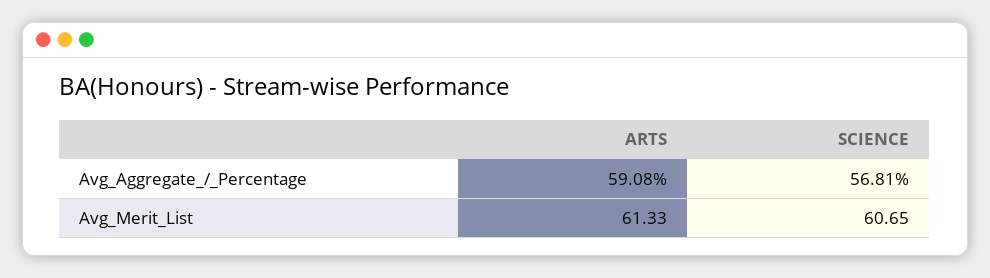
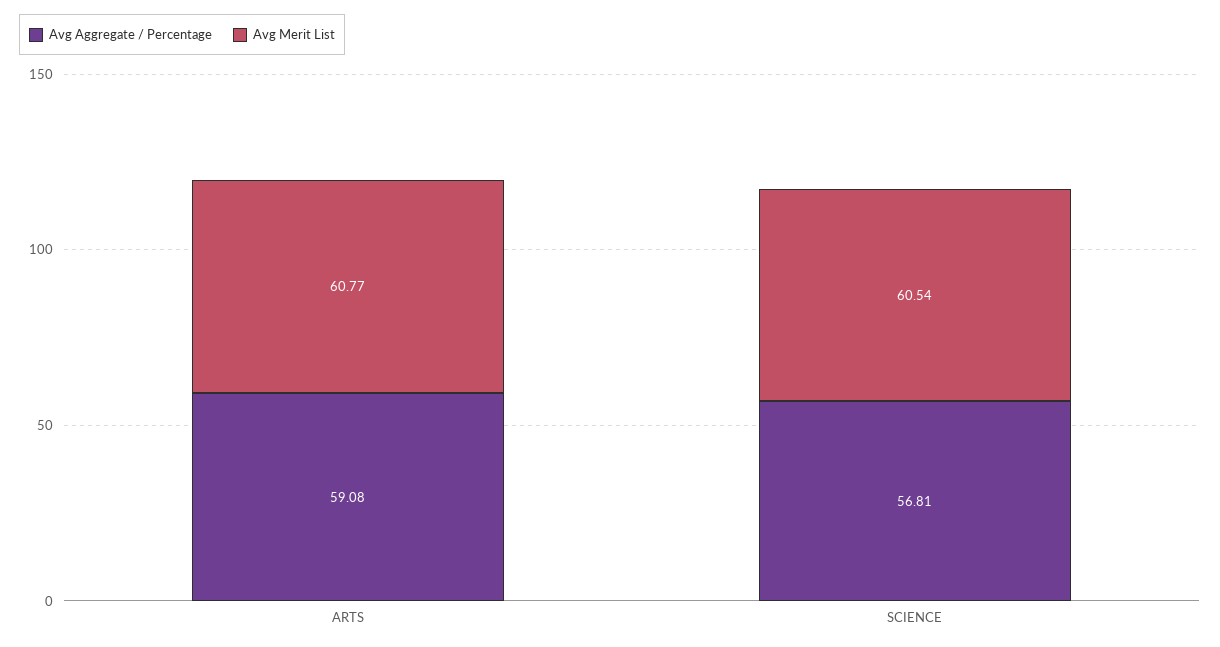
Avg_Merit_List, ARTS: 61.33 -> 60.77
Avg_Merit_List, SCIENCE: 60.65 -> 60.54

